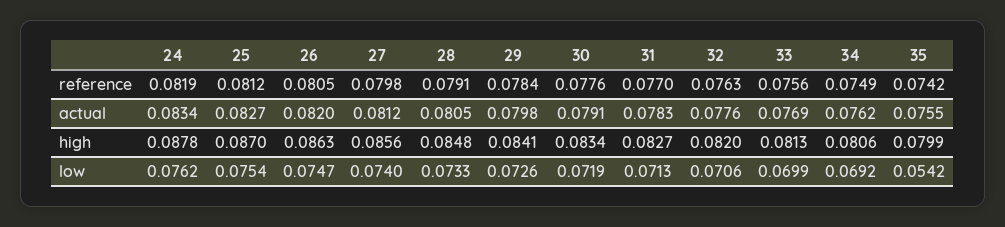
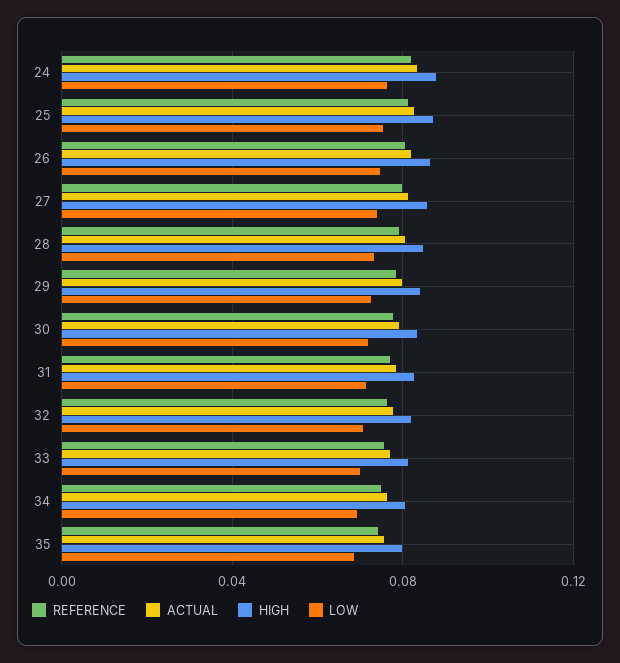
low, 35: 0.0542 -> 0.07

